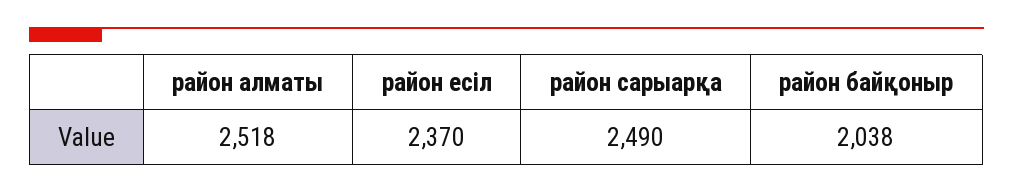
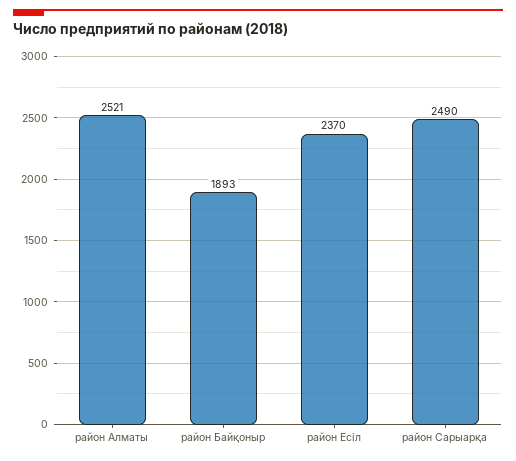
район алматы: 2518 -> 2521
район байқоныр: 2038 -> 1893

